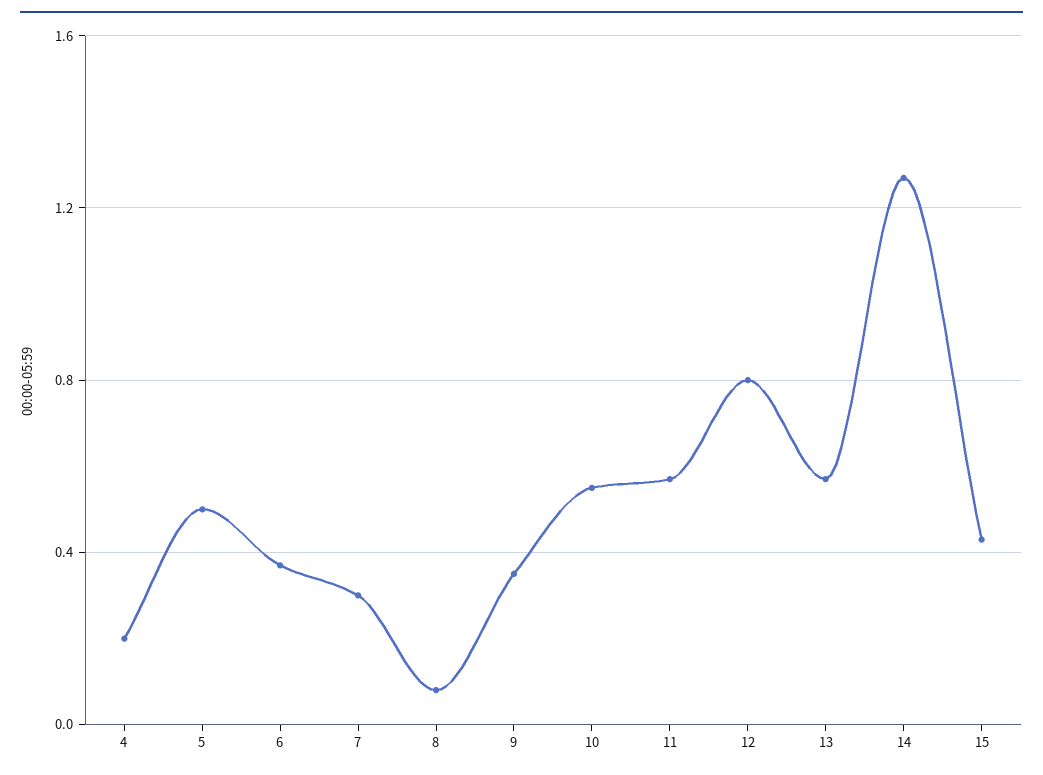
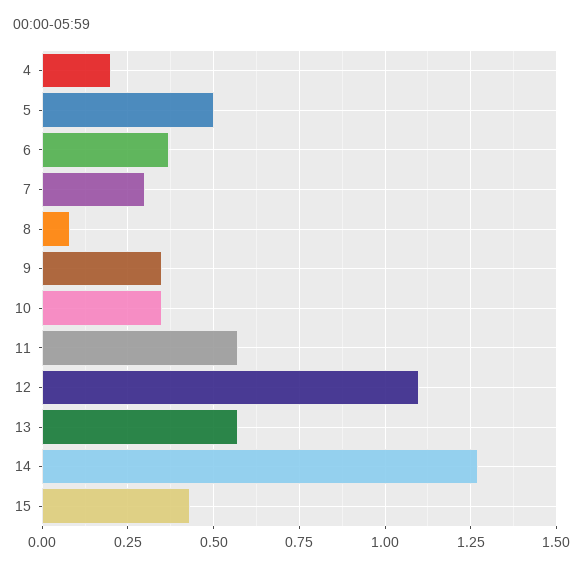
10: 0.55 -> 0.35
12: 0.8 -> 1.1

